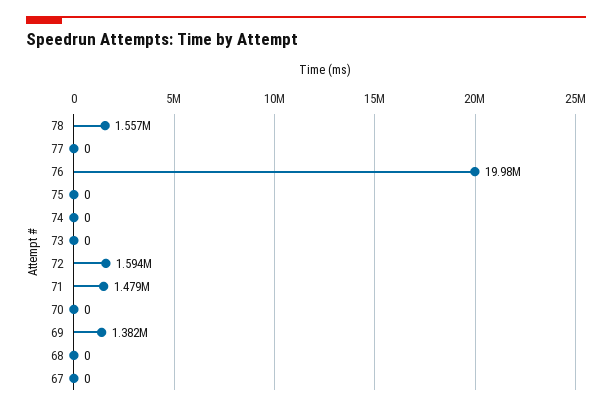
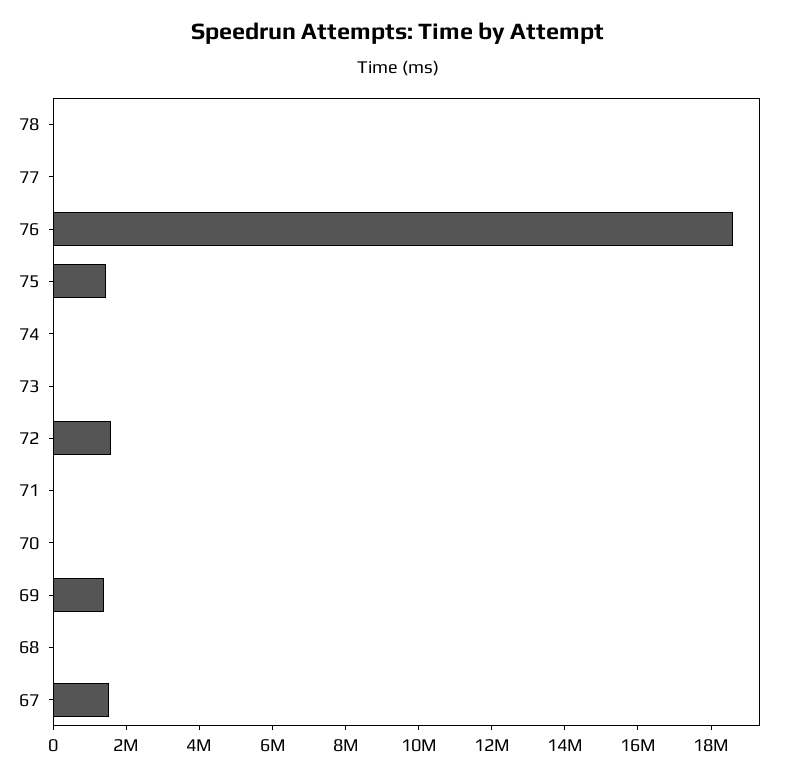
78: 1557000 -> 0
76: 19980000 -> 18500000
75: 0 -> 1500000
71: 1479000 -> 0
67: 0 -> 1500000

